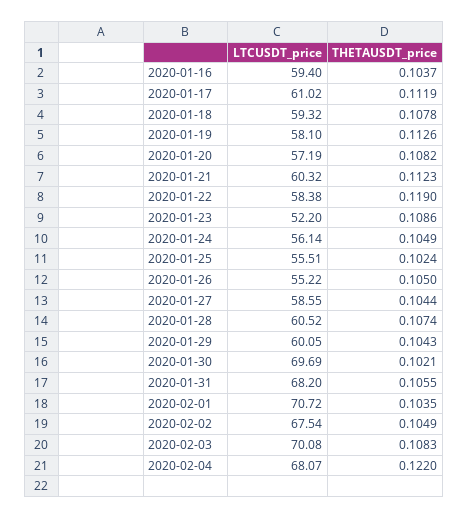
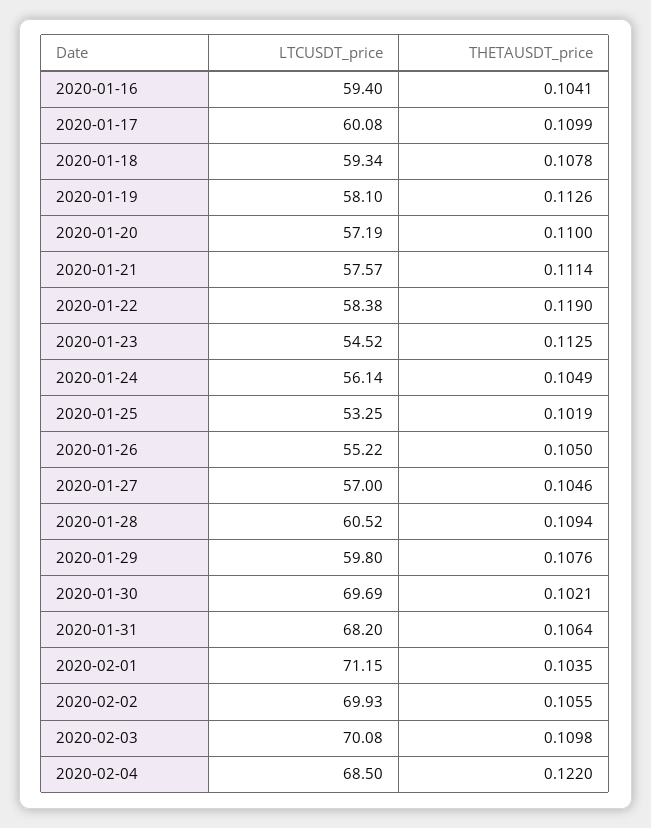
THETAUSDT_price, 2020-01-16: 0.1037 -> 0.1041
LTCUSDT_price, 2020-01-17: 61.02 -> 60.08
THETAUSDT_price, 2020-01-17: 0.1119 -> 0.1099
LTCUSDT_price, 2020-01-18: 59.32 -> 59.34
THETAUSDT_price, 2020-01-20: 0.1082 -> 0.11
LTCUSDT_price, 2020-01-21: 60.32 -> 57.57
THETAUSDT_price, 2020-01-21: 0.1123 -> 0.1114
LTCUSDT_price, 2020-01-23: 52.2 -> 54.52
THETAUSDT_price, 2020-01-23: 0.1086 -> 0.1125
LTCUSDT_price, 2020-01-25: 55.51 -> 53.25
THETAUSDT_price, 2020-01-25: 0.1024 -> 0.1019
LTCUSDT_price, 2020-01-27: 58.55 -> 57
THETAUSDT_price, 2020-01-27: 0.1044 -> 0.1046
THETAUSDT_price, 2020-01-28: 0.1074 -> 0.1094
LTCUSDT_price, 2020-01-29: 60.05 -> 59.8
THETAUSDT_price, 2020-01-29: 0.1043 -> 0.1076
THETAUSDT_price, 2020-01-31: 0.1055 -> 0.1064
LTCUSDT_price, 2020-02-01: 70.72 -> 71.15
LTCUSDT_price, 2020-02-02: 67.54 -> 69.93
THETAUSDT_price, 2020-02-02: 0.1049 -> 0.1055
THETAUSDT_price, 2020-02-03: 0.1083 -> 0.1098
LTCUSDT_price, 2020-02-04: 68.07 -> 68.5

